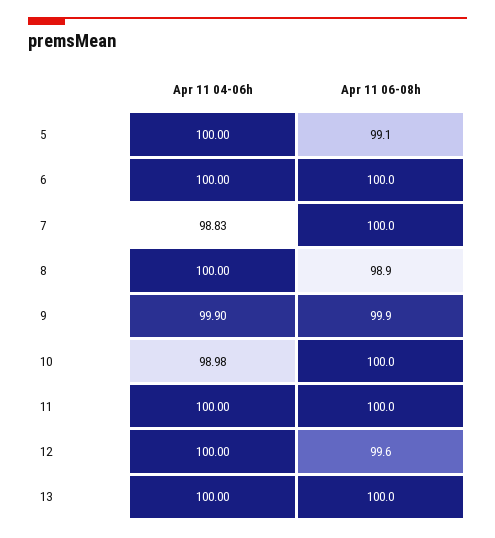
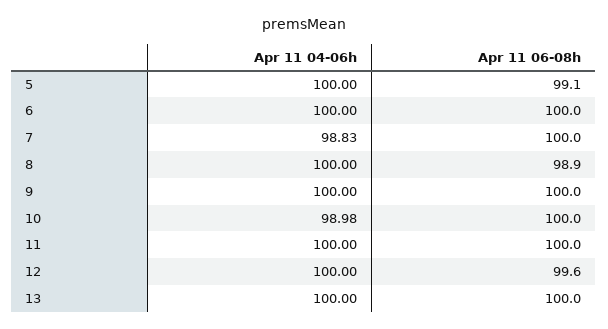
Apr 11 04-06h, 9: 99.9 -> 100
Apr 11 06-08h, 9: 99.9 -> 100

